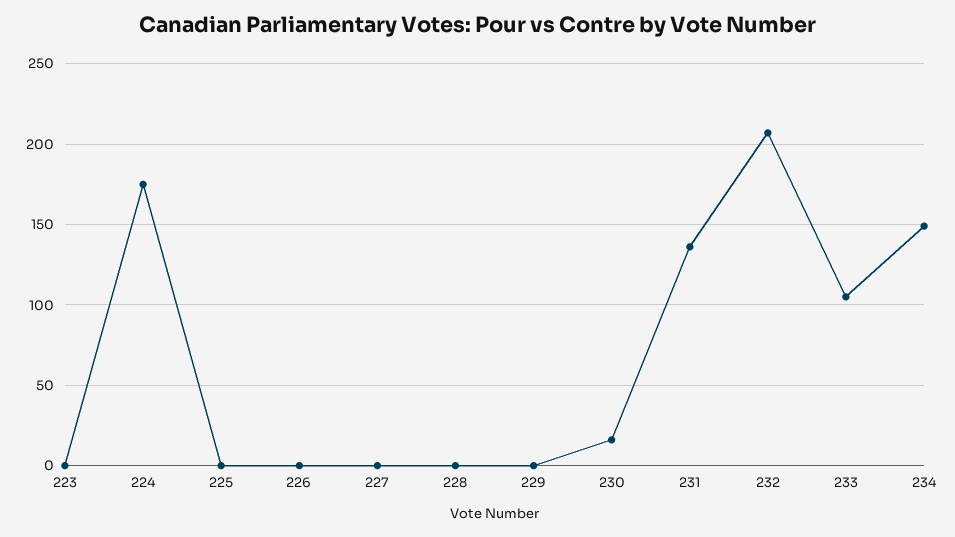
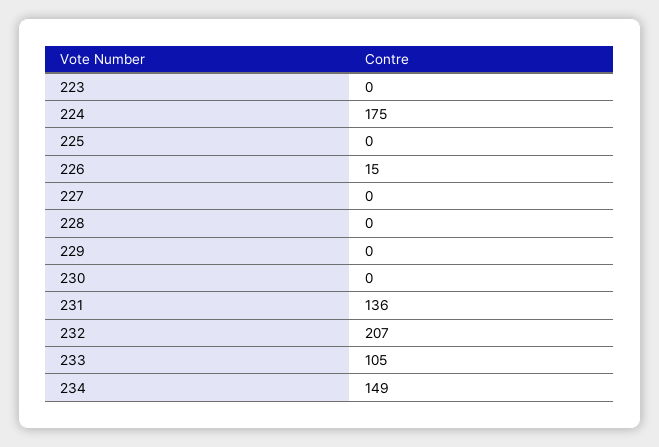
226: 0 -> 15
230: 15 -> 0

